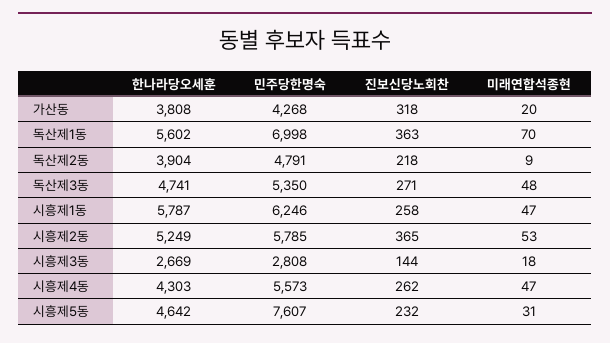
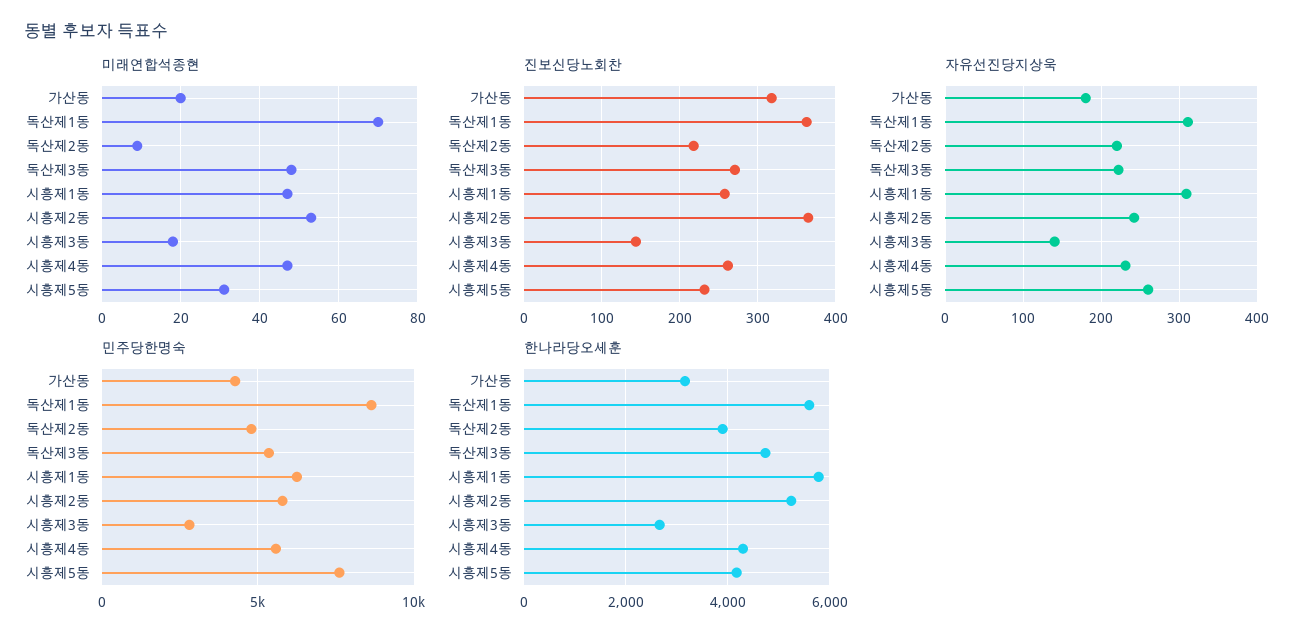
한나라당오세훈, 가산동: 3808 -> 3200
민주당한명숙, 독산제1동: 6998 -> 8500
한나라당오세훈, 시흥제5동: 4642 -> 4200
자유선진당지상욱, 가산동: none -> 180
자유선진당지상욱, 독산제1동: none -> 310
자유선진당지상욱, 독산제2동: none -> 220
자유선진당지상욱, 독산제3동: none -> 220
자유선진당지상욱, 시흥제1동: none -> 310
자유선진당지상욱, 시흥제2동: none -> 240
자유선진당지상욱, 시흥제3동: none -> 140
자유선진당지상욱, 시흥제4동: none -> 230
자유선진당지상욱, 시흥제5동: none -> 260

